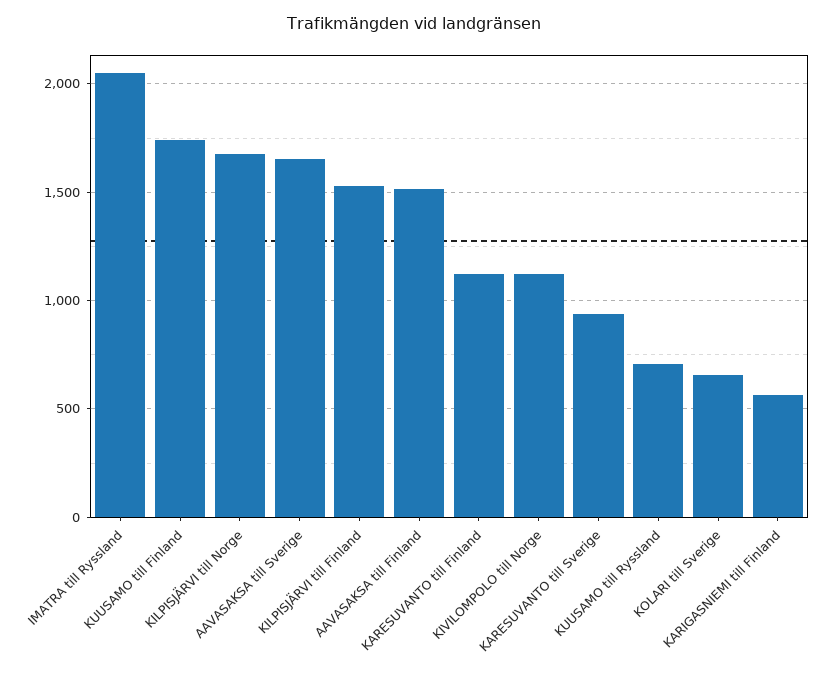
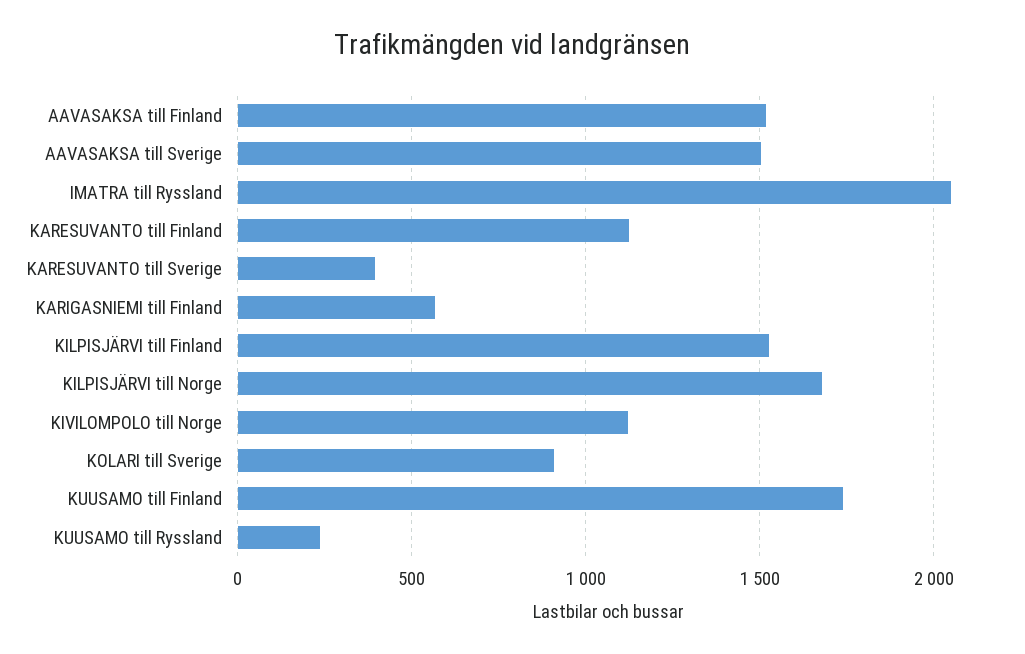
AAVASAKSA till Sverige: 1650 -> 1500
KARESUVANTO till Sverige: 950 -> 400
KUUSAMO till Ryssland: 700 -> 250
KOLARI till Sverige: 650 -> 900

